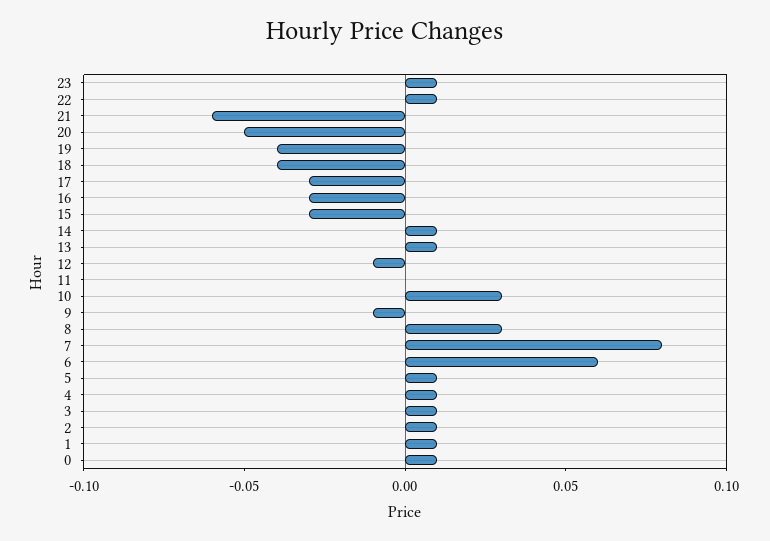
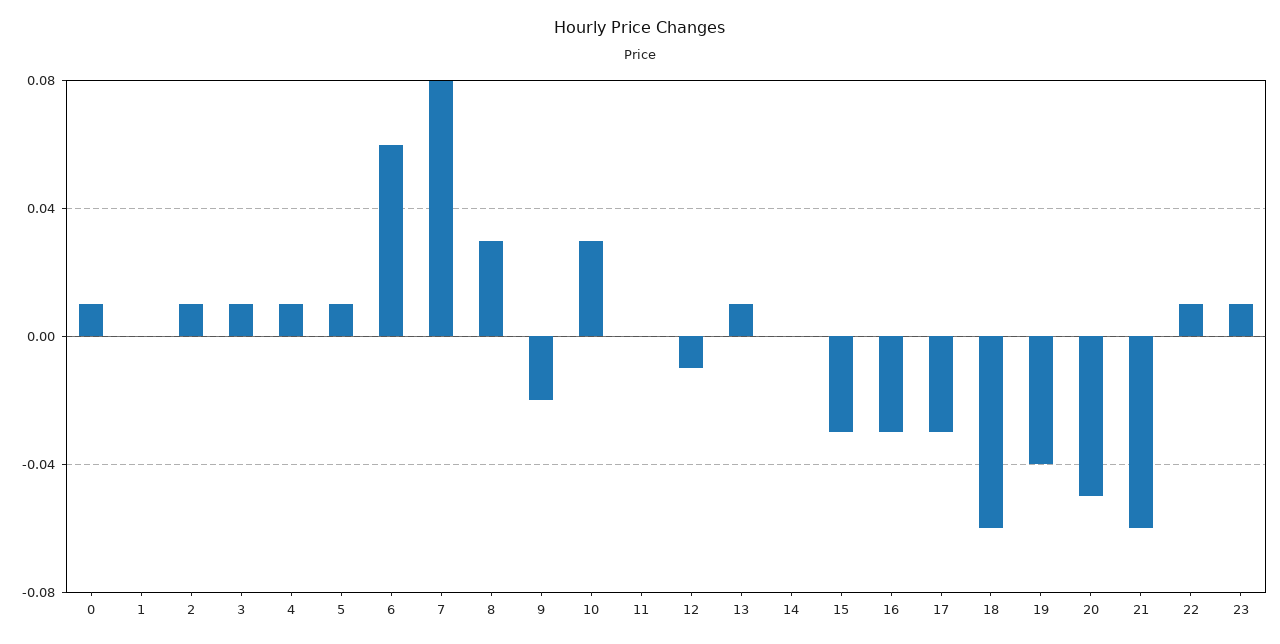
18: -0.04 -> -0.06
14: 0.01 -> 0
9: -0.01 -> -0.02
1: 0.01 -> 0

